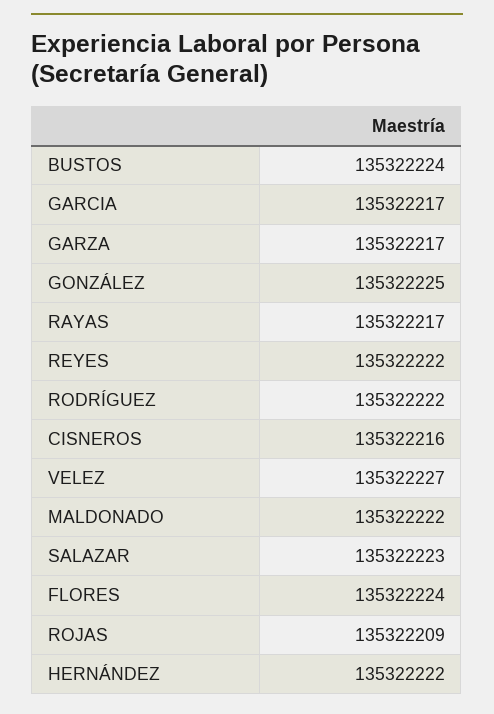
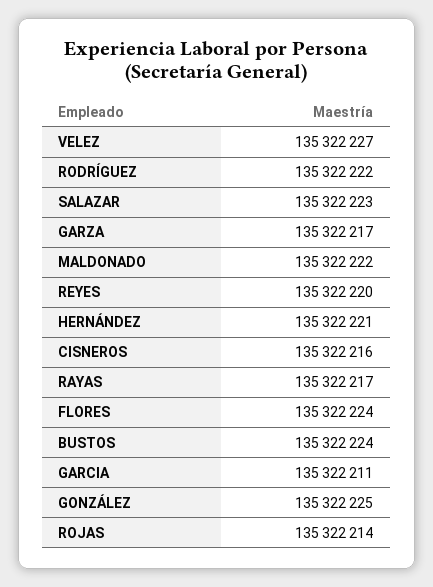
GARCIA: 135322217 -> 135322211
REYES: 135322222 -> 135322220
ROJAS: 135322209 -> 135322214
HERNÁNDEZ: 135322222 -> 135322221

